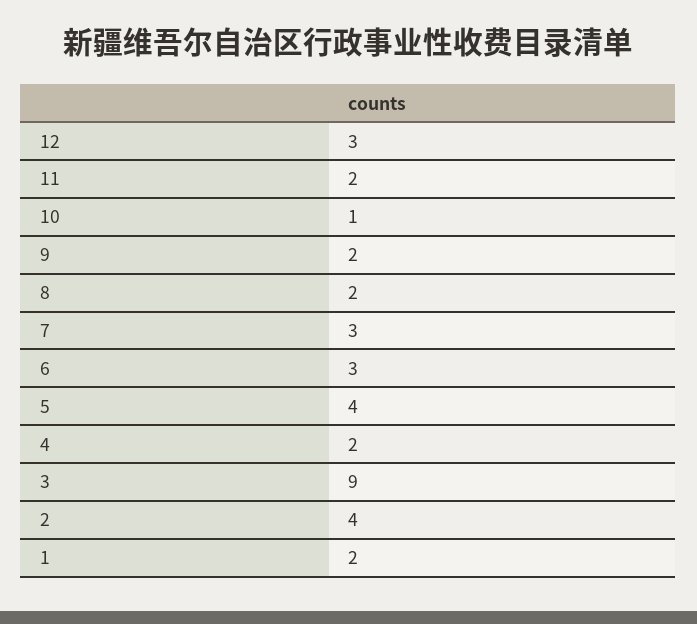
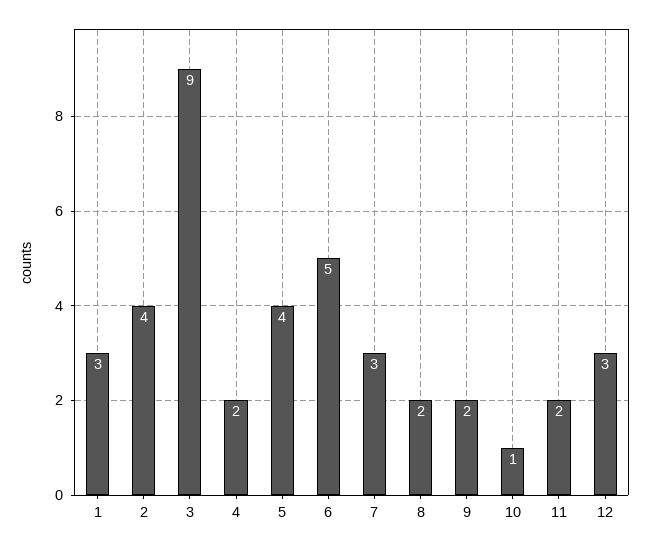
6: 3 -> 5
1: 2 -> 3

